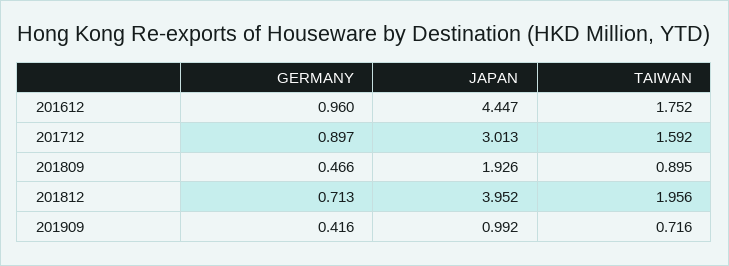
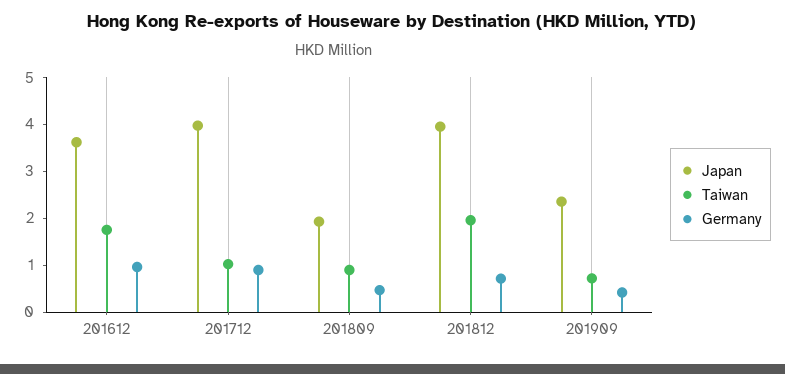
JAPAN, 201612: 4.447 -> 3.6
JAPAN, 201712: 3.013 -> 4
TAIWAN, 201712: 1.592 -> 1
JAPAN, 201909: 0.992 -> 2.4

